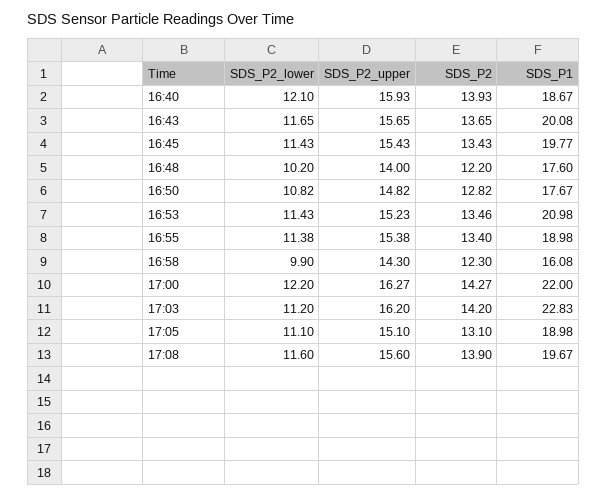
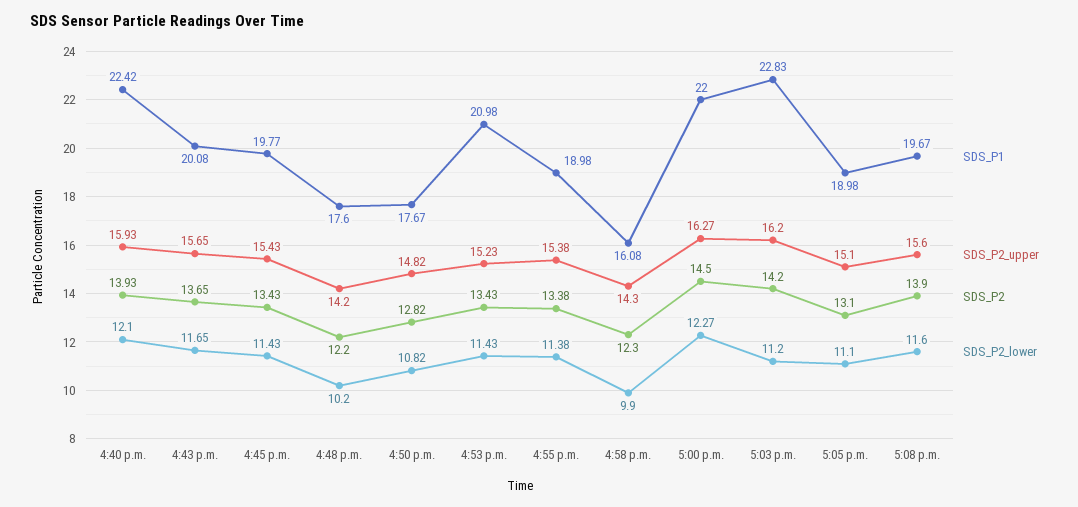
SDS_P1, 16:40: 18.67 -> 22.42
SDS_P2_upper, 16:48: 14 -> 14.2
SDS_P2, 16:53: 13.46 -> 13.43
SDS_P2, 16:55: 13.4 -> 13.38
SDS_P2_lower, 17:00: 12.2 -> 12.27
SDS_P2, 17:00: 14.27 -> 14.5

